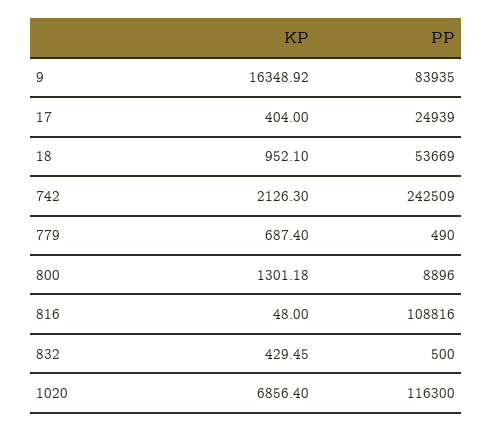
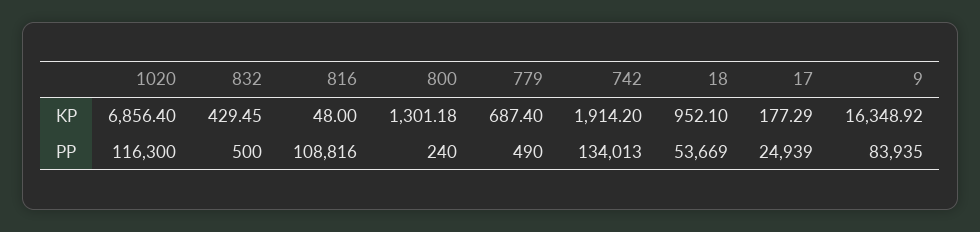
KP, 17: 404 -> 177.29
KP, 742: 2126.3 -> 1914.2
PP, 742: 242509 -> 134013
PP, 800: 8896 -> 240

